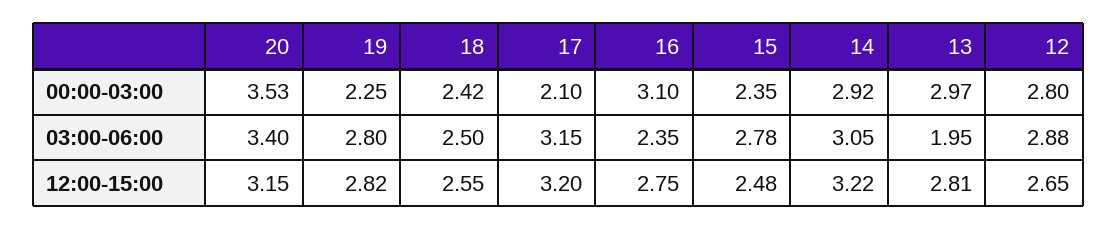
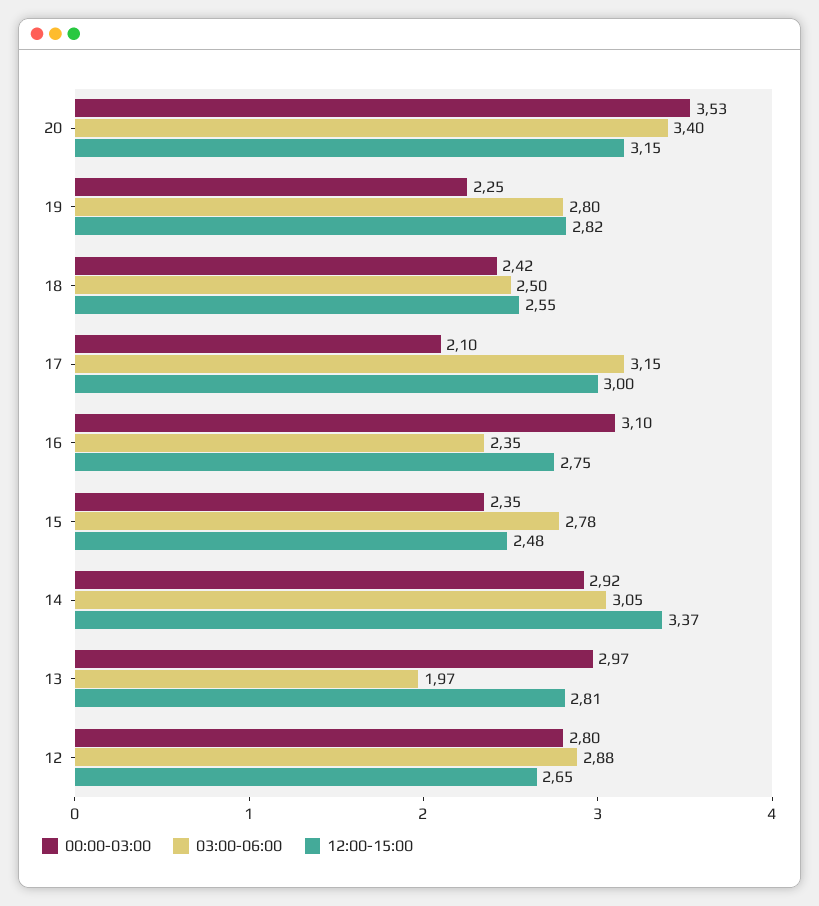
03:00-06:00, 13: 1.95 -> 1.97
12:00-15:00, 17: 3.2 -> 3
12:00-15:00, 14: 3.22 -> 3.37

